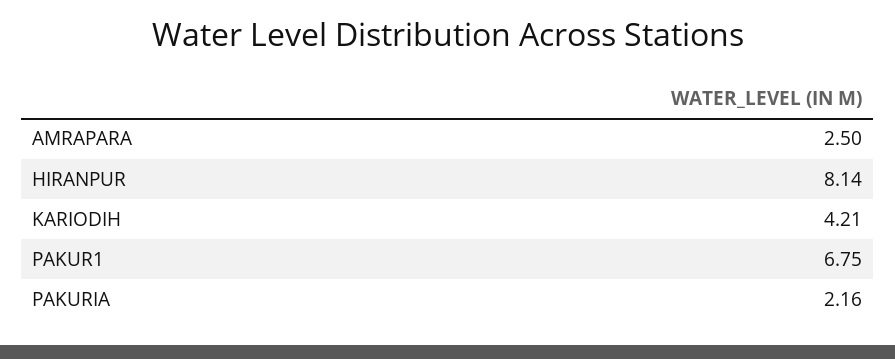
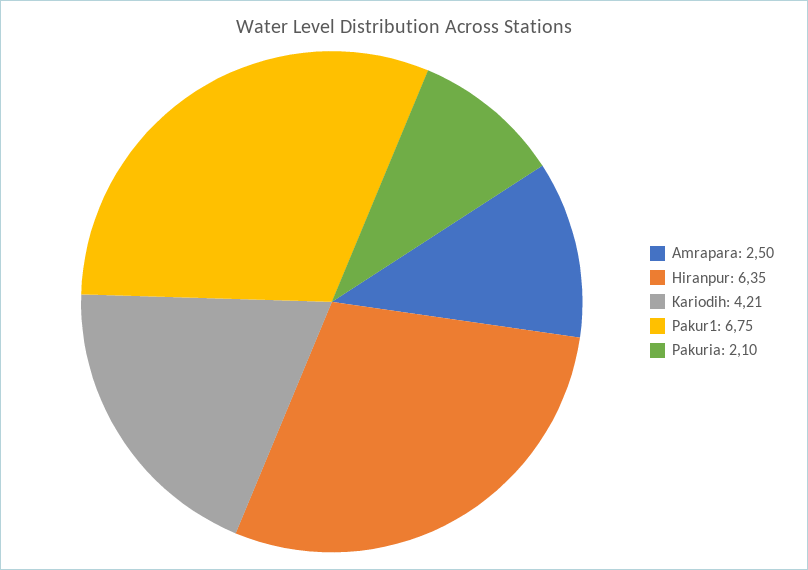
HIRANPUR: 8.14 -> 6.35
PAKURIA: 2.16 -> 2.1

